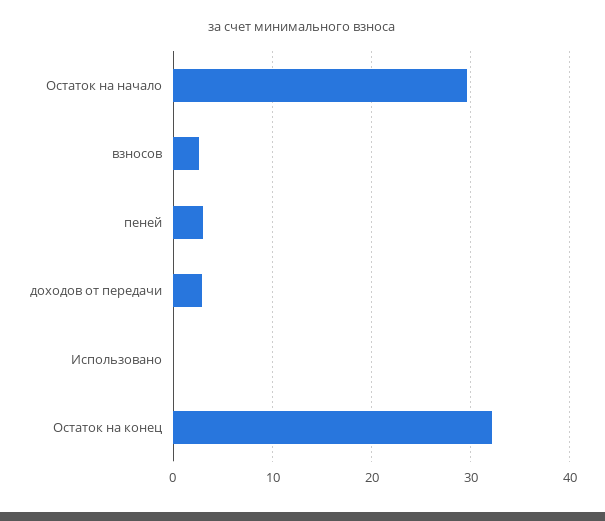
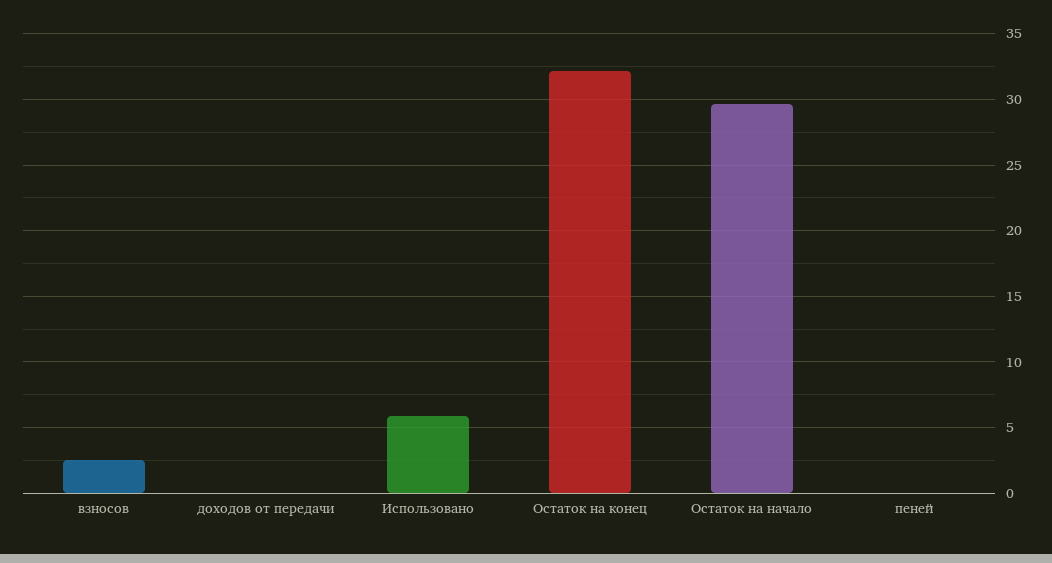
пеней: 3 -> 0
доходов от передачи: 3 -> 0
Использовано: 0 -> 6

